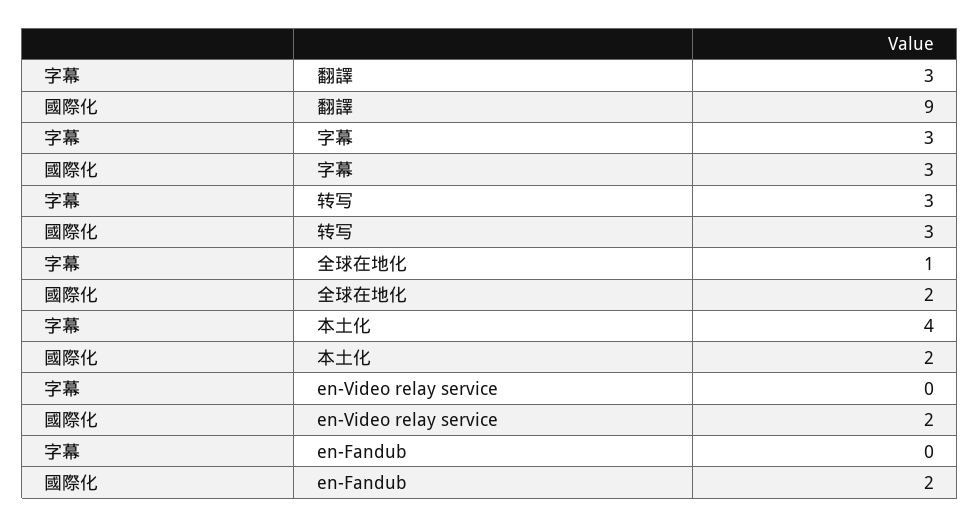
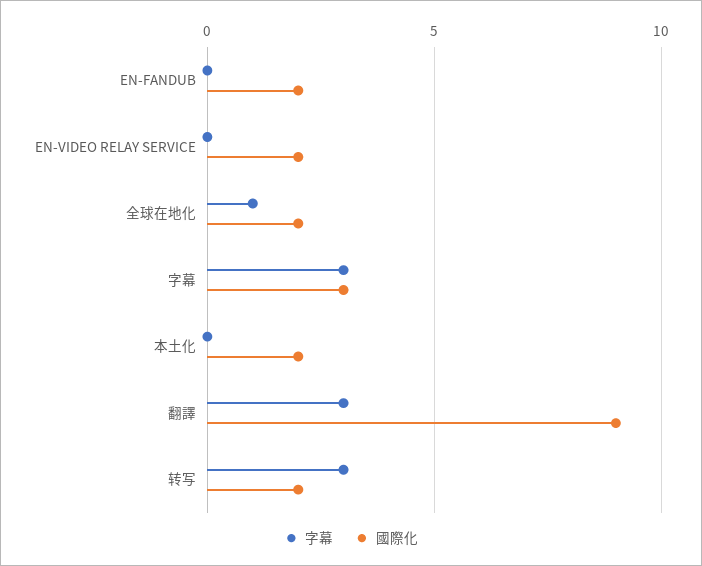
國際化, 转写: 3 -> 2
字幕, 本土化: 4 -> 0

